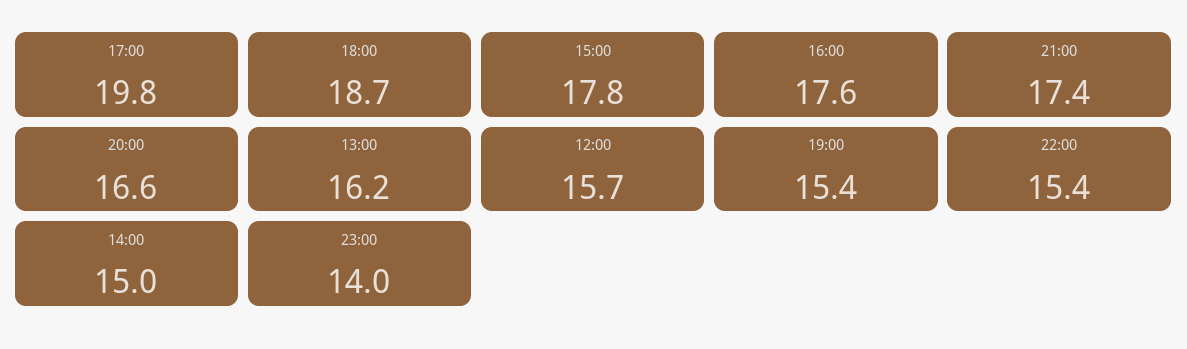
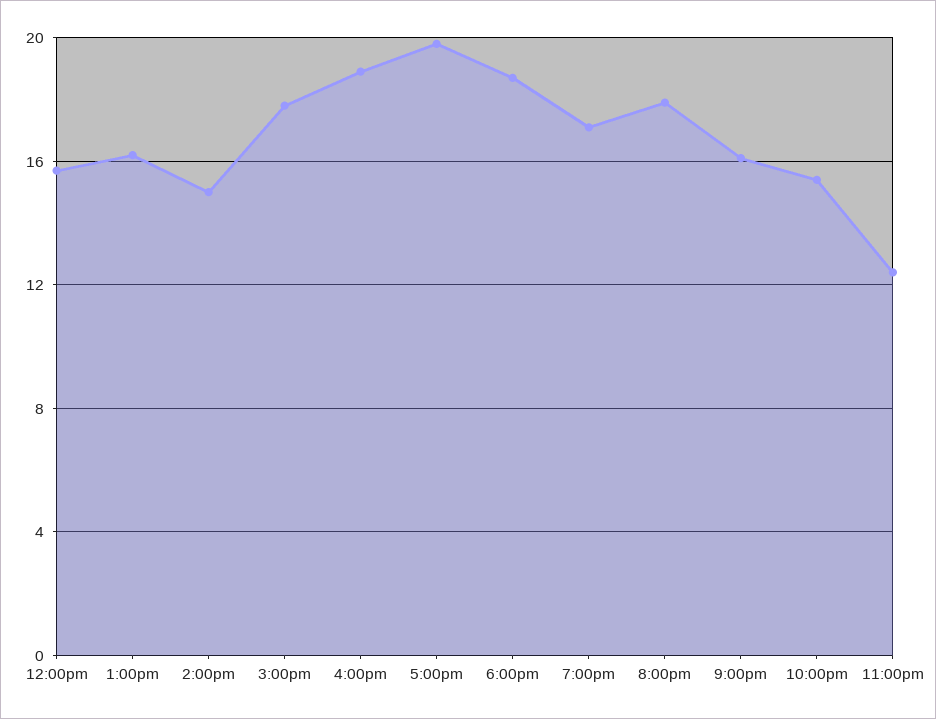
16:00: 17.6 -> 19
21:00: 17.4 -> 16
20:00: 16.6 -> 18
19:00: 15.4 -> 17
23:00: 14 -> 12.5

